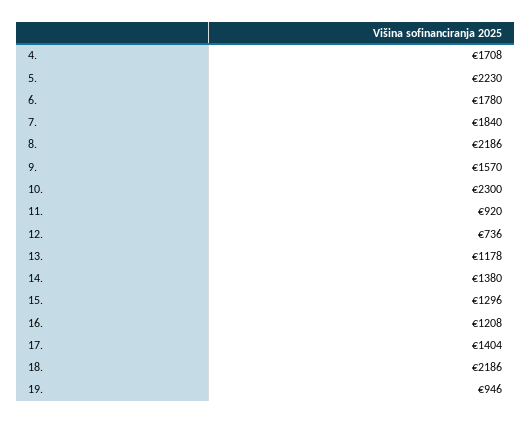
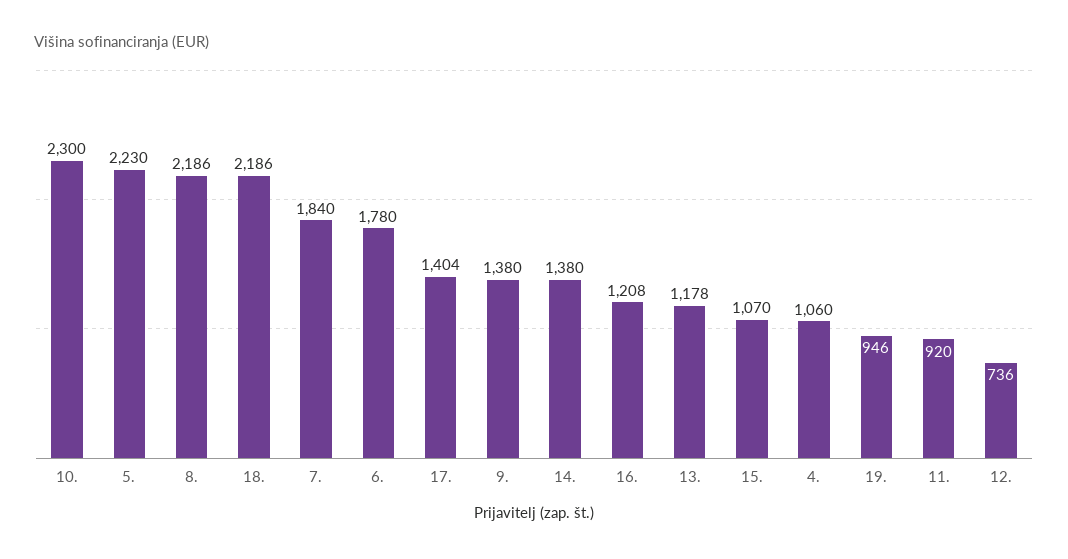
4.: 1708 -> 1060
9.: 1570 -> 1380
15.: 1296 -> 1070

